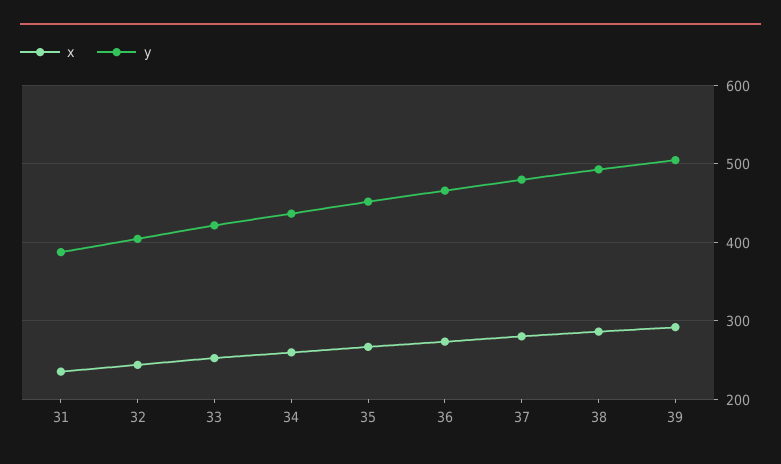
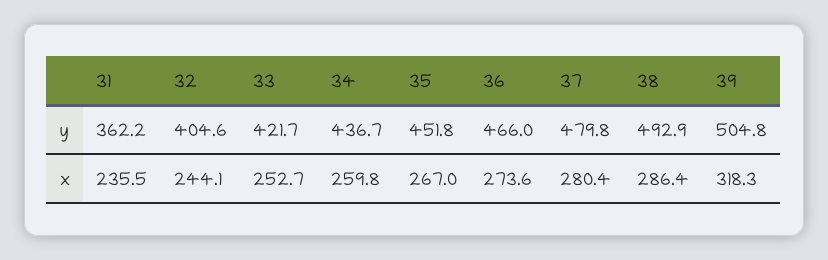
y, 31: 390 -> 362.2
x, 39: 290 -> 318.3

